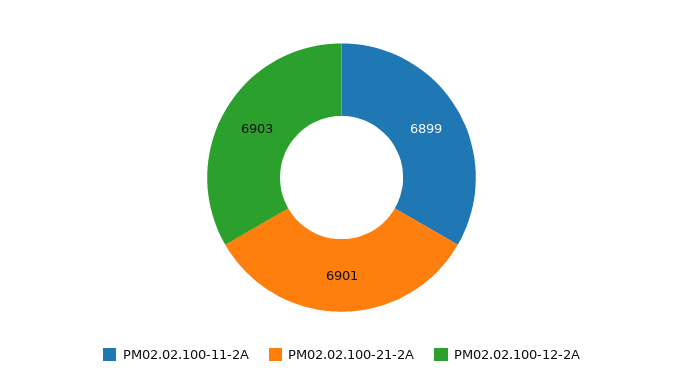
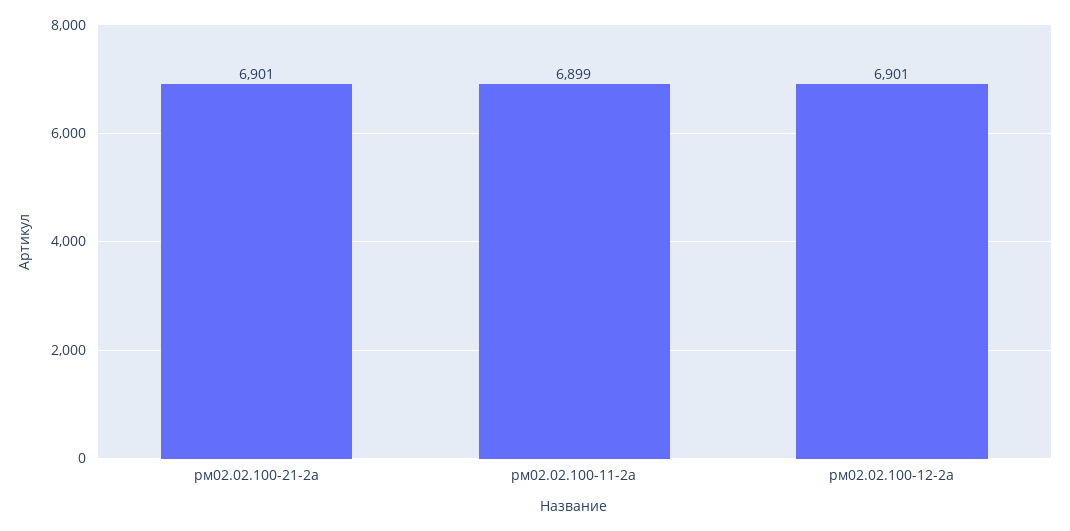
РМ02.02.100-12-2А: 6903 -> 6901

